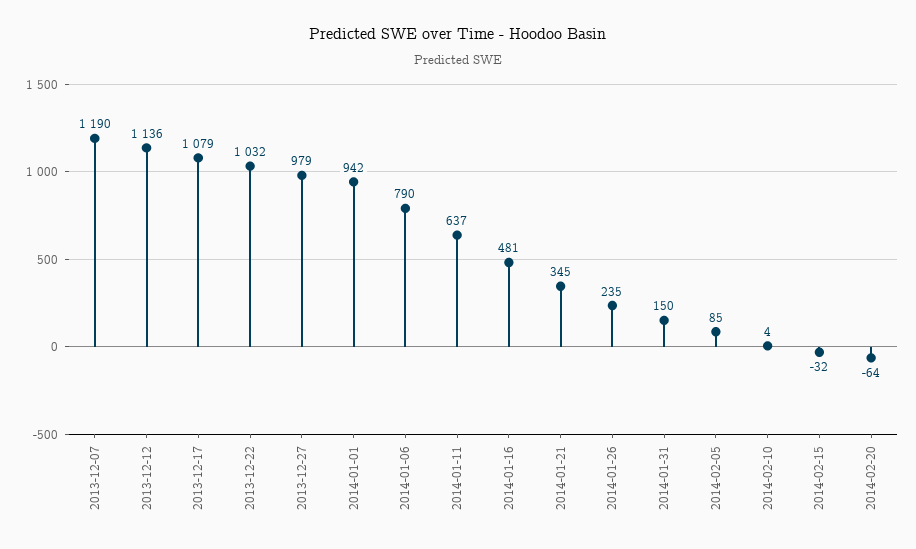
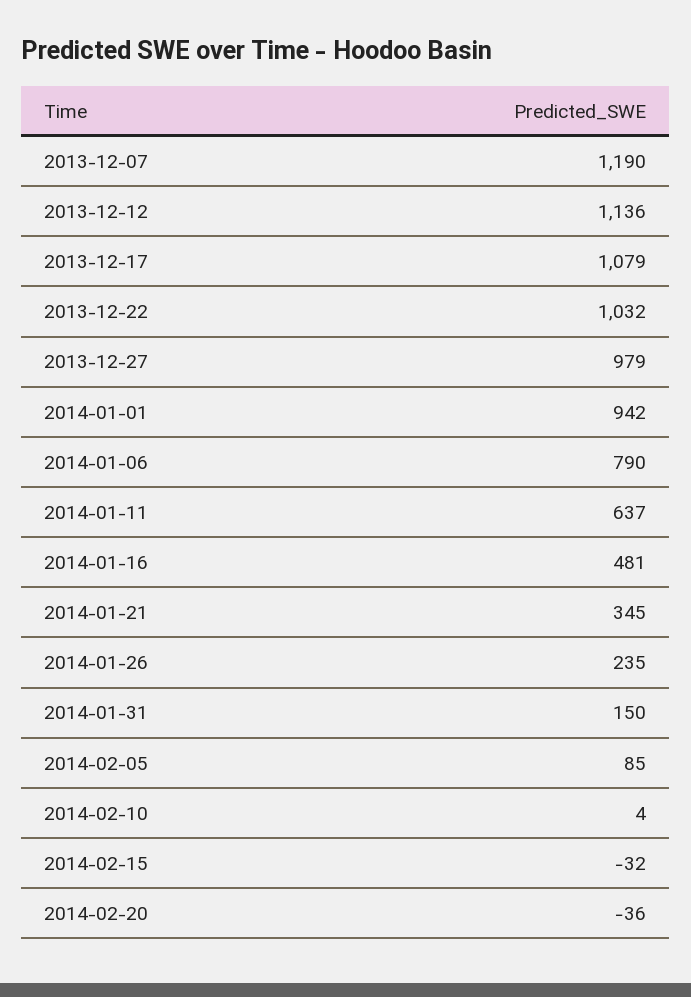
2014-02-20: -64 -> -36

